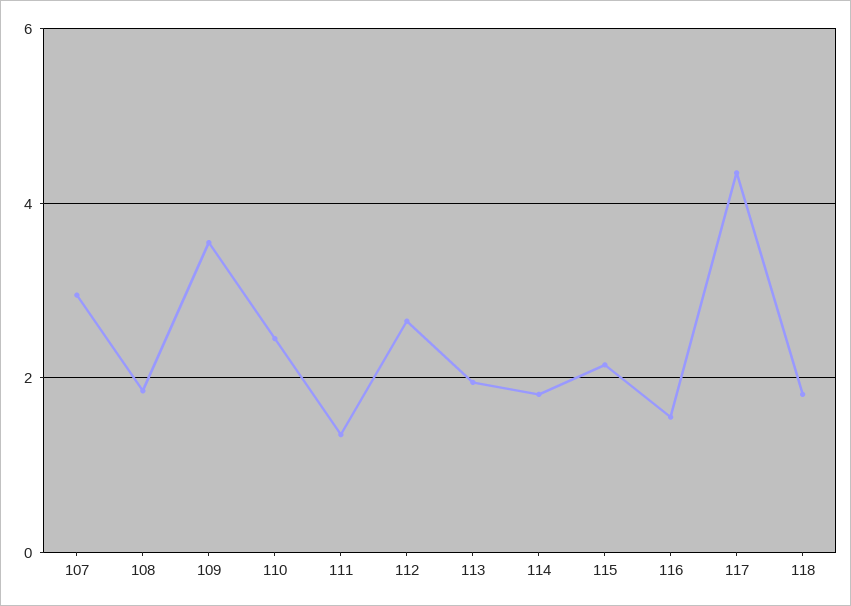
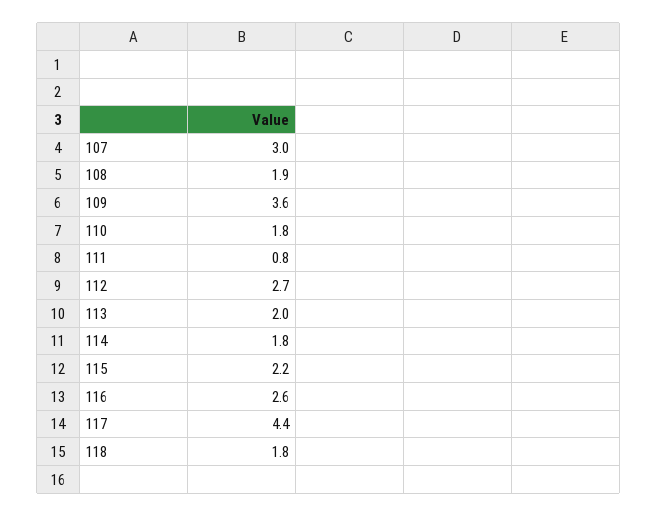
110: 2.4 -> 1.8
111: 1.4 -> 0.8
116: 1.6 -> 2.6

